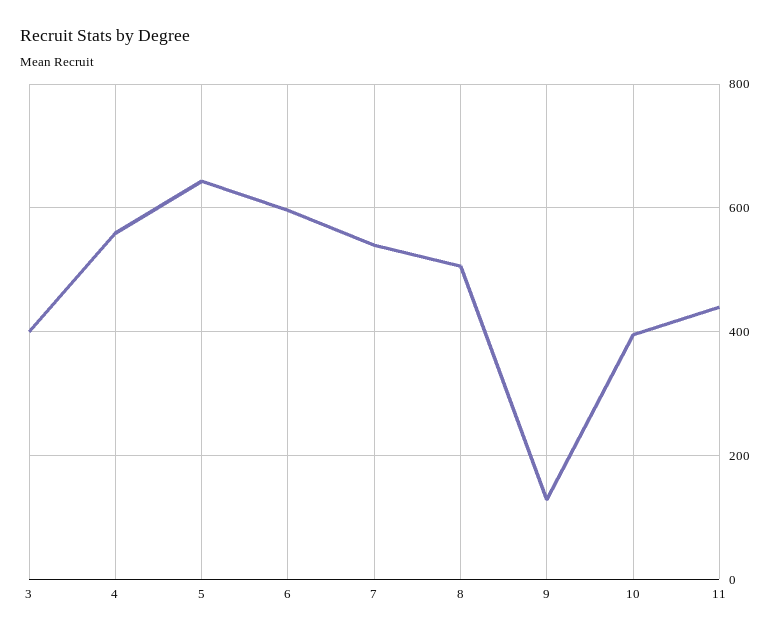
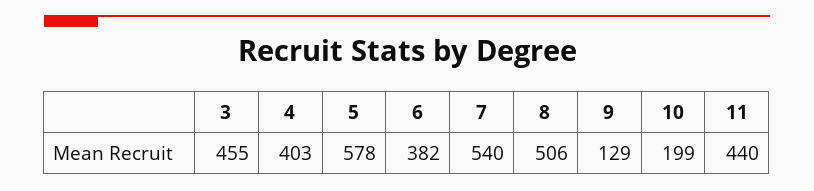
3: 400 -> 455
4: 560 -> 403
5: 640 -> 578
6: 600 -> 382
10: 400 -> 199

